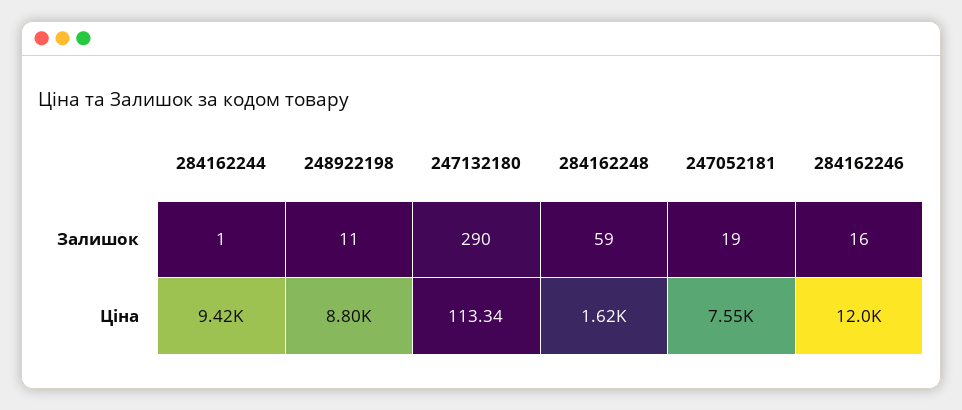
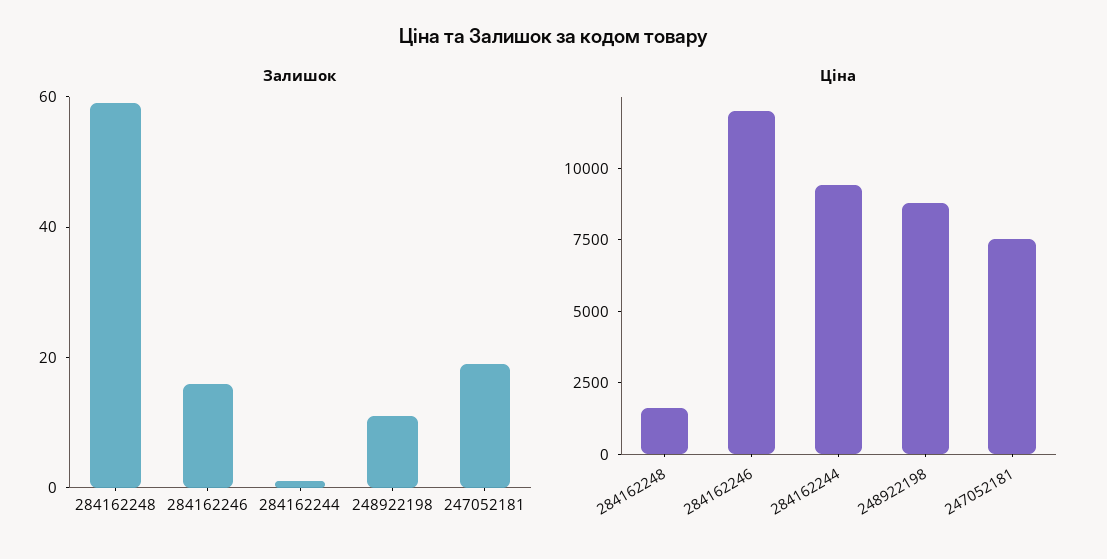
Залишок, 247132180: 290 -> none
Ціна, 247132180: 113.34 -> none

